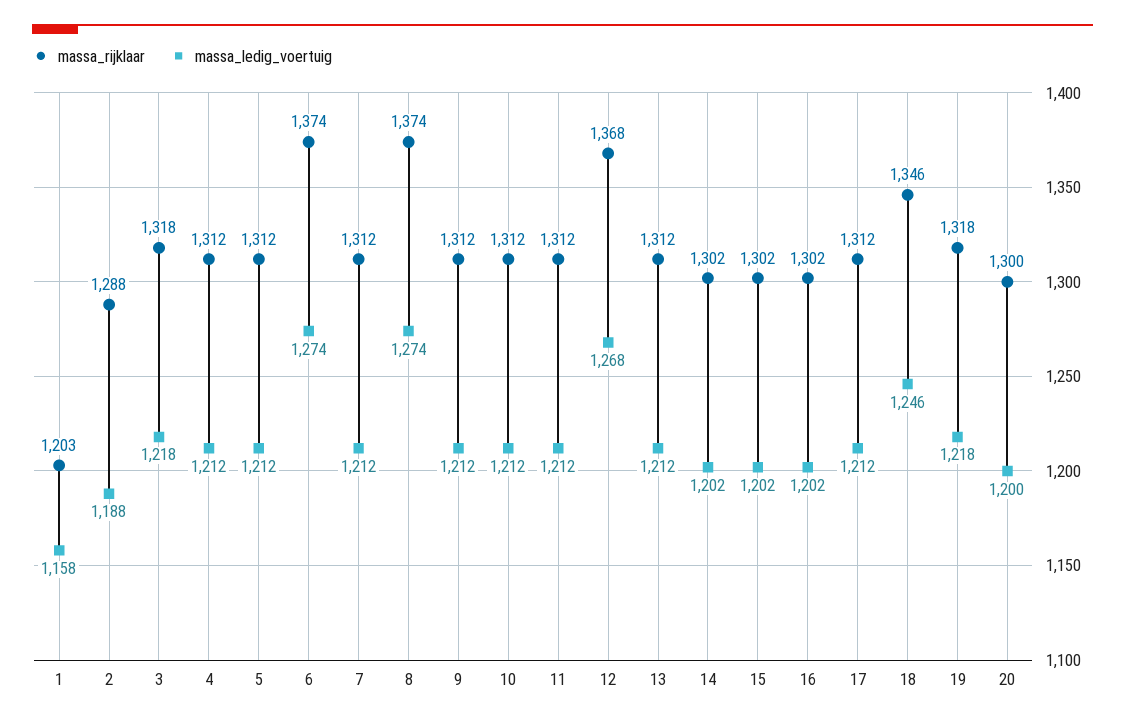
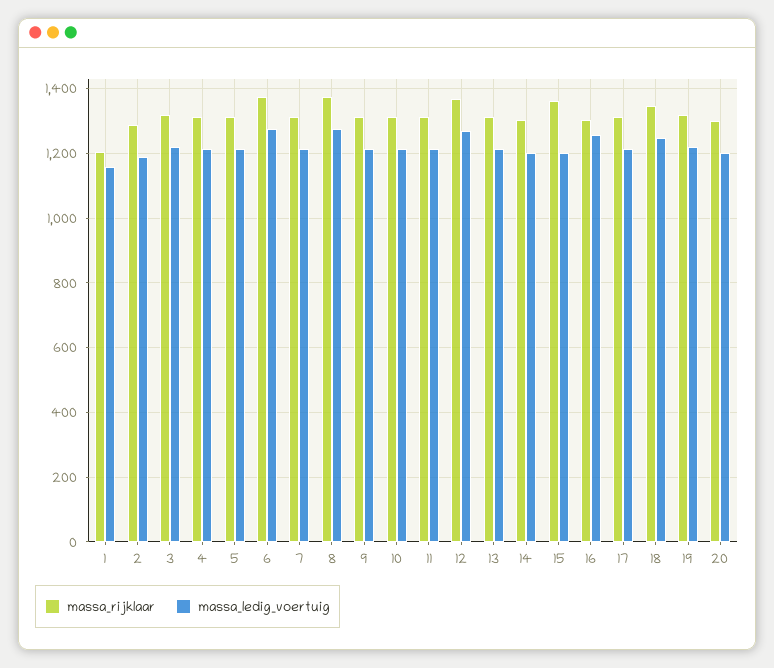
massa_rijklaar, 15: 1302 -> 1360
massa_ledig_voertuig, 16: 1202 -> 1260

